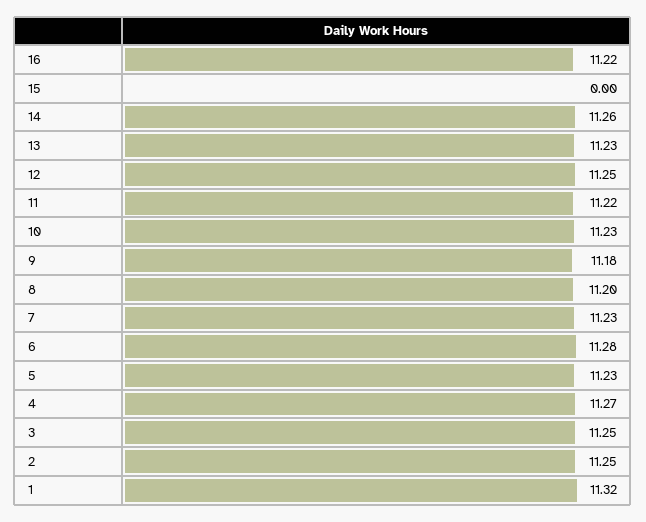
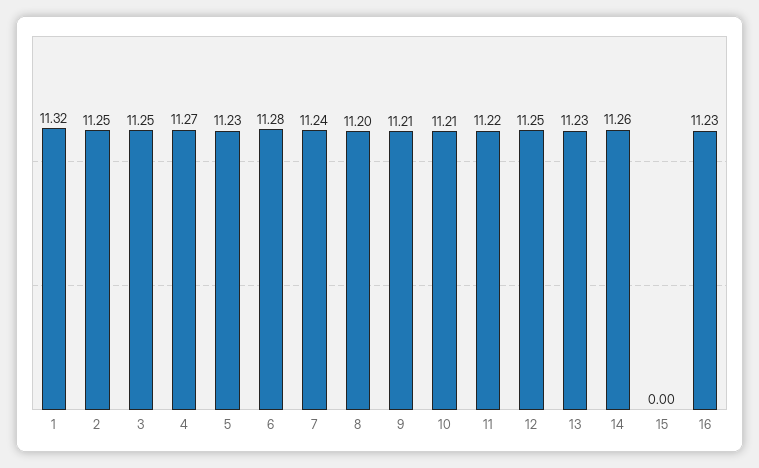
16: 11.22 -> 11.23
10: 11.23 -> 11.21
9: 11.18 -> 11.21
7: 11.23 -> 11.24

